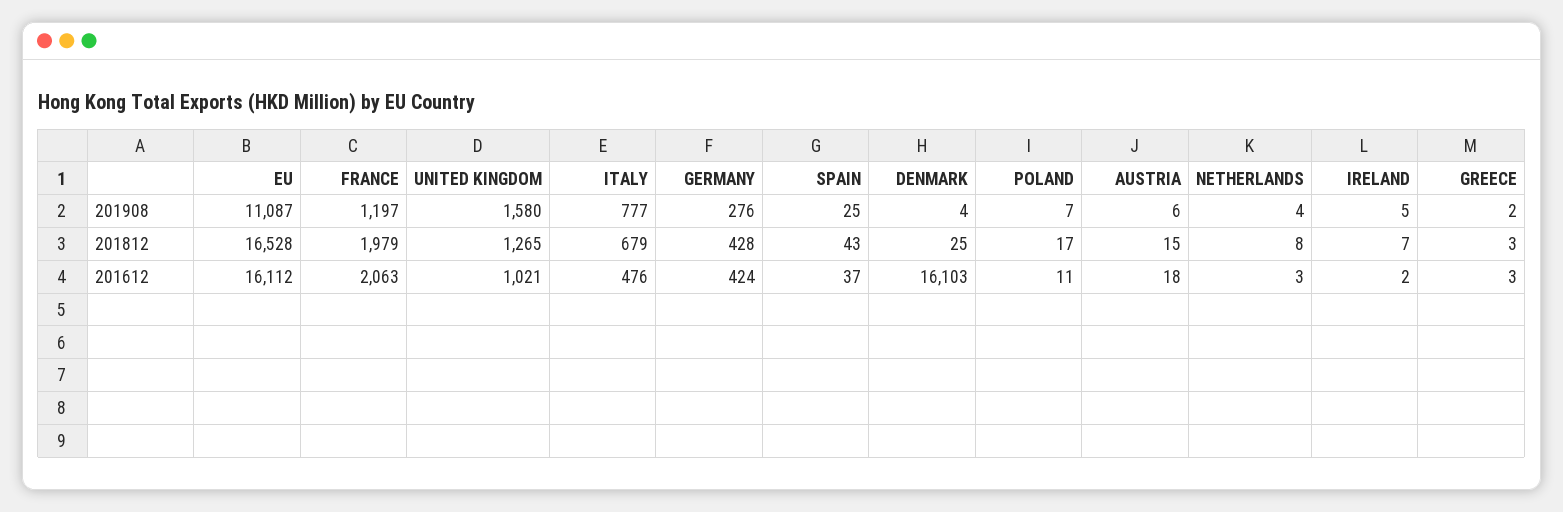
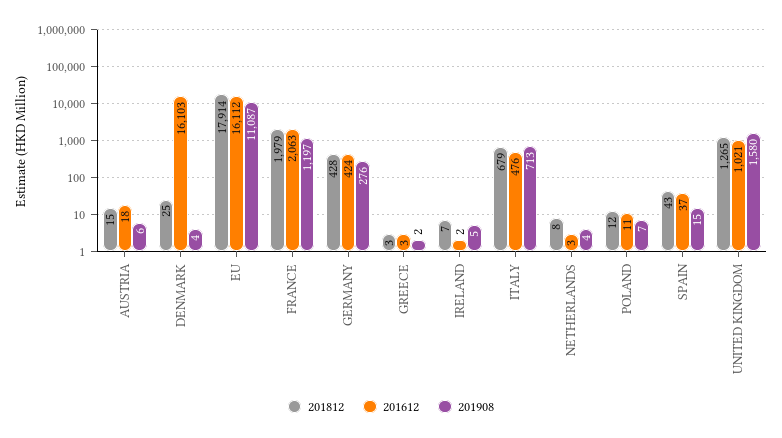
201908, ITALY: 777 -> 713
201908, SPAIN: 25 -> 15
201812, EU: 16528 -> 17914
201812, POLAND: 17 -> 12

